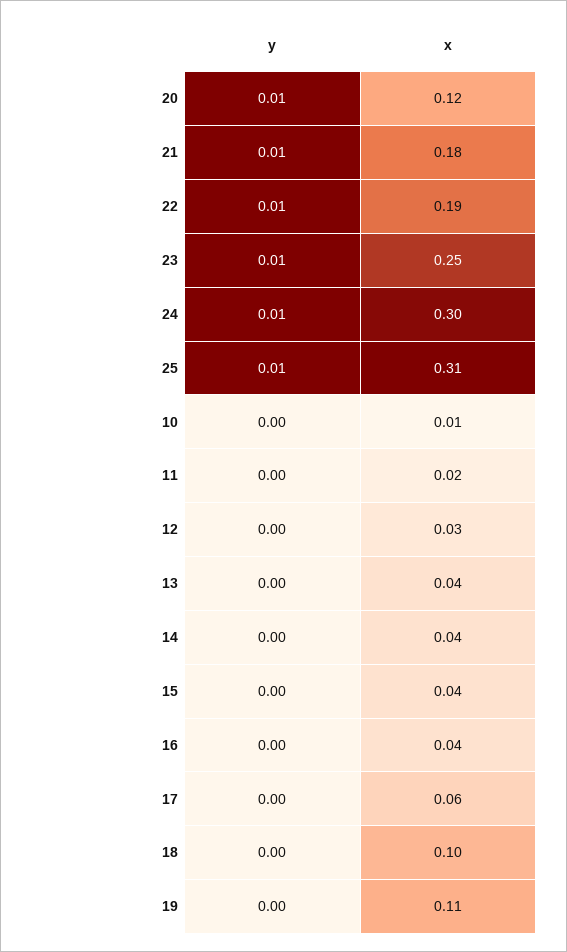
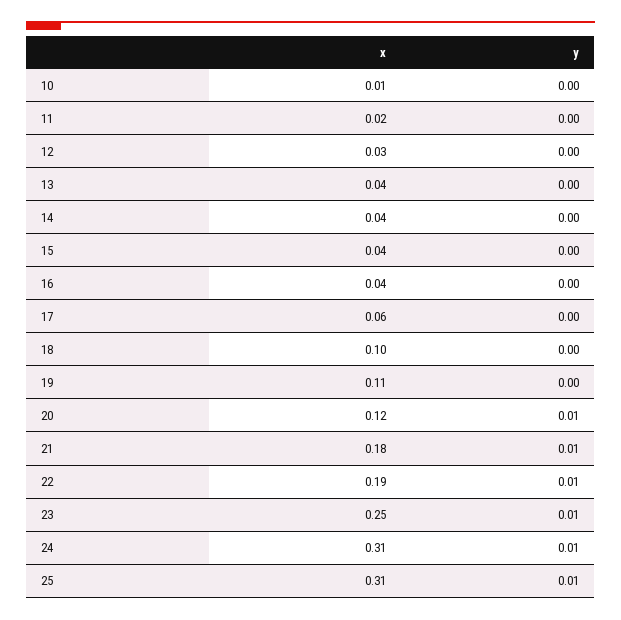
x, 24: 0.3 -> 0.31

